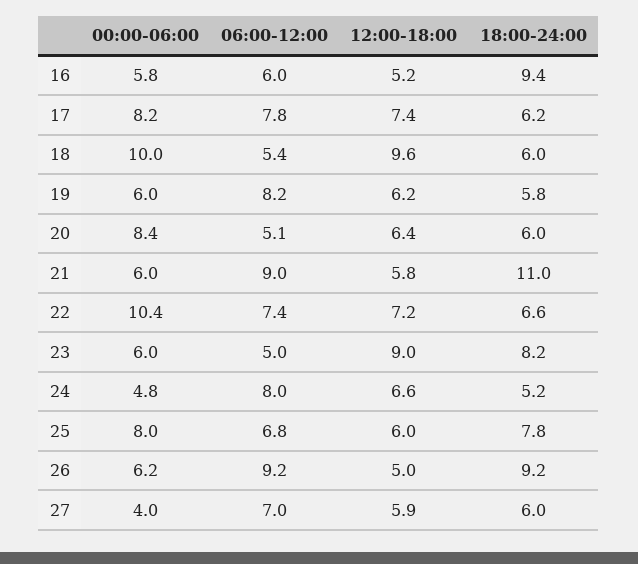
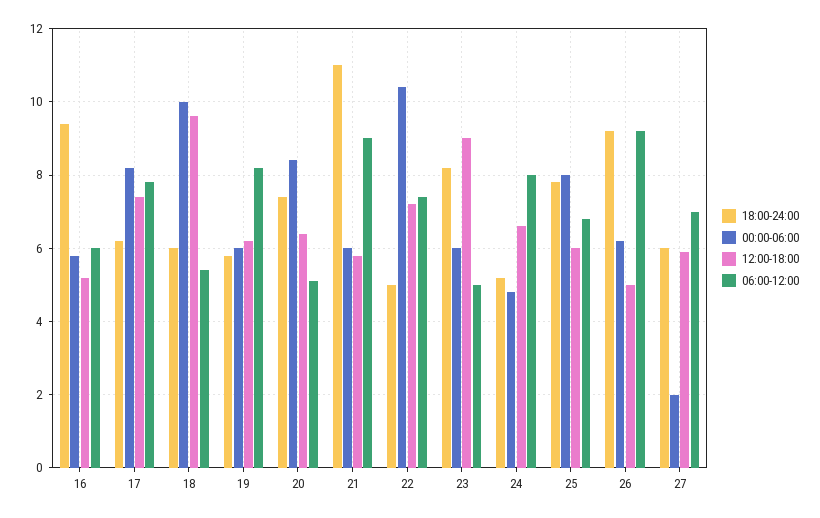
18:00-24:00, 20: 6 -> 7.5
18:00-24:00, 22: 6.6 -> 5
00:00-06:00, 27: 4 -> 2

